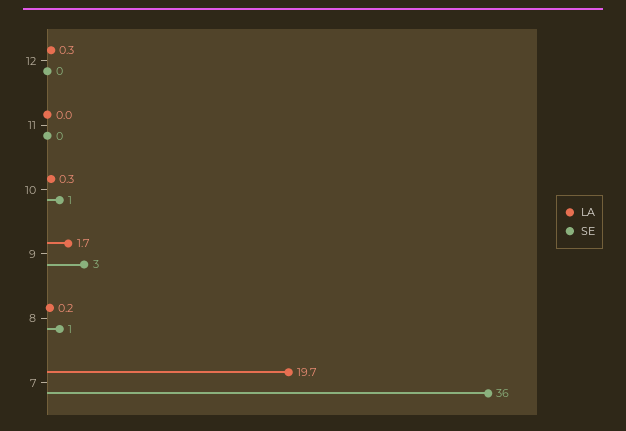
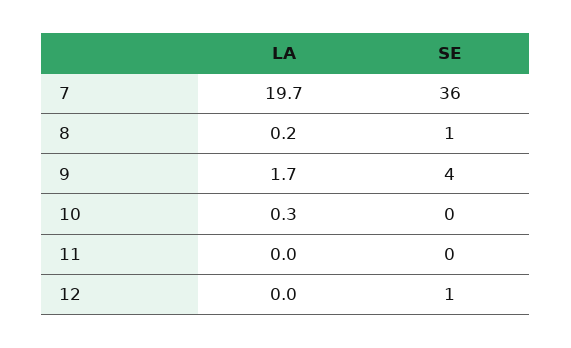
LA, 12: 0.3 -> 0
SE, 12: 0 -> 1
SE, 10: 1 -> 0
SE, 9: 3 -> 4

